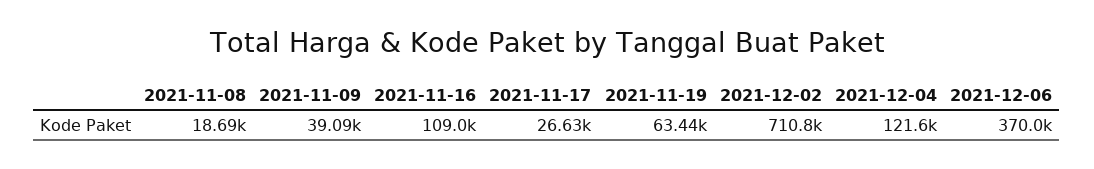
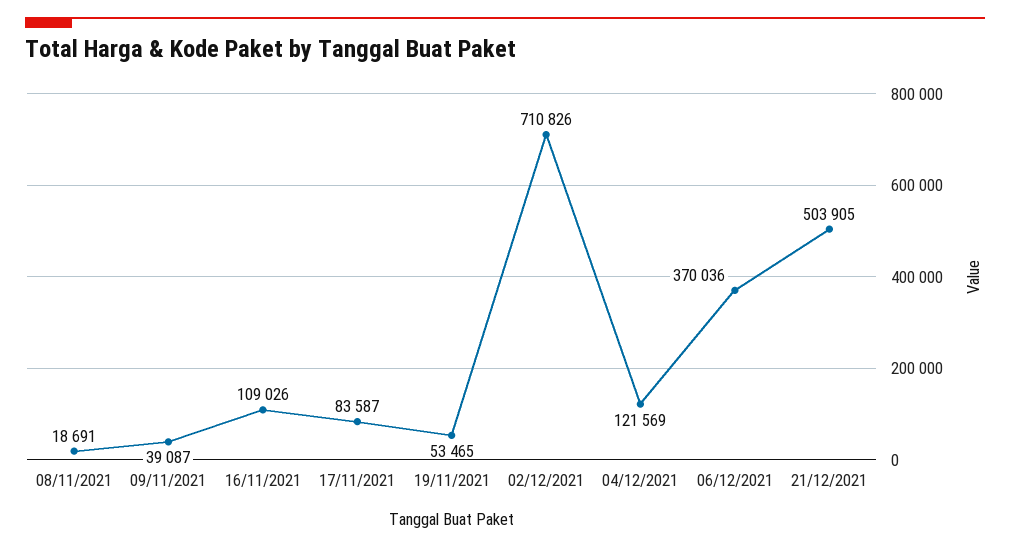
2021-11-17: 26630 -> 83587
2021-11-19: 63440 -> 53465
21/12/2021: none -> 503905

